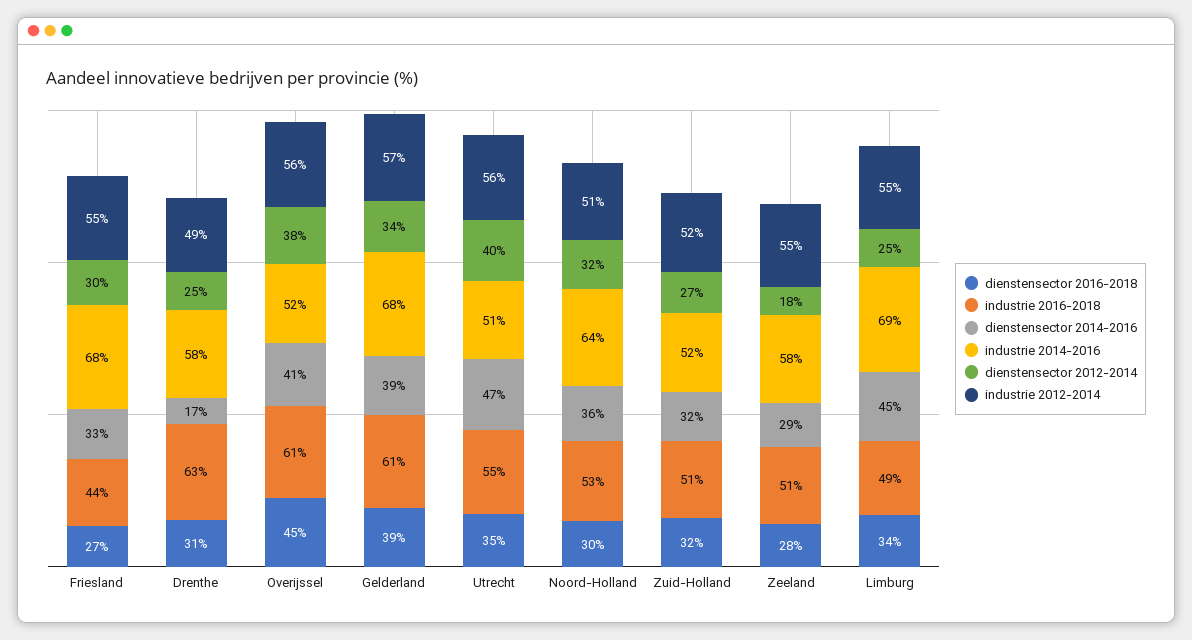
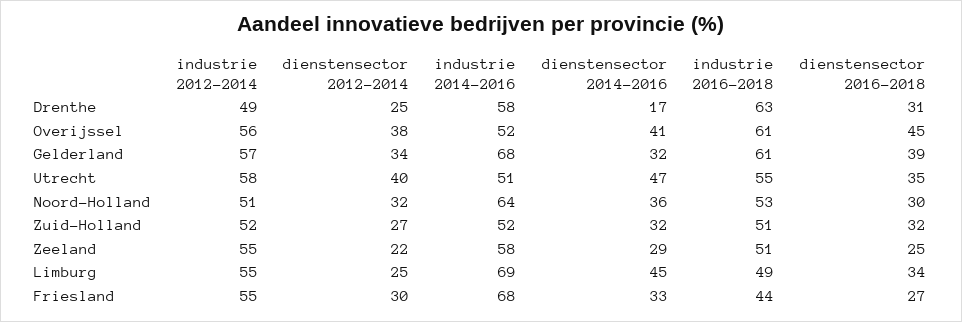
dienstensector 2014-2016, Gelderland: 39 -> 32
industrie 2012-2014, Utrecht: 56 -> 58
dienstensector 2016-2018, Zeeland: 28 -> 25
dienstensector 2012-2014, Zeeland: 18 -> 22

